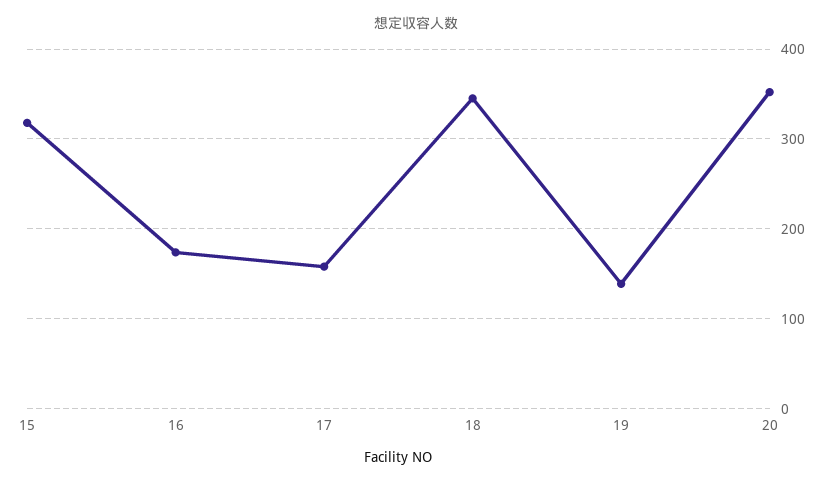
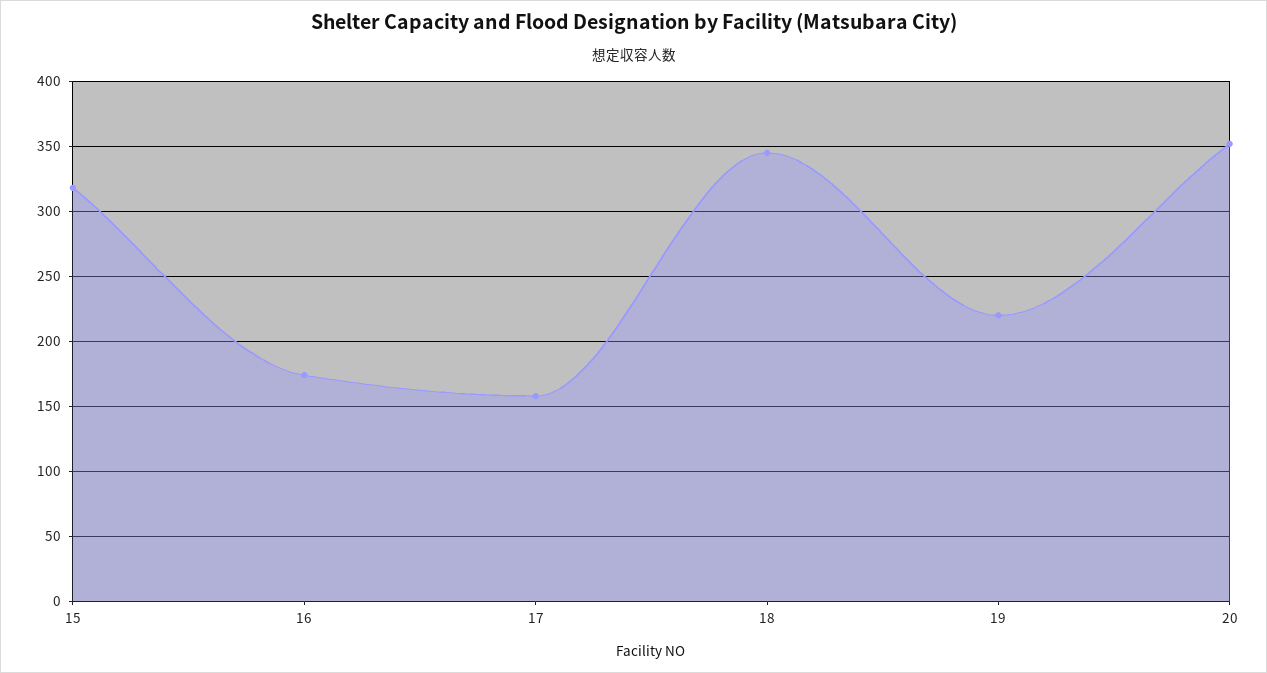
19: 140 -> 220

